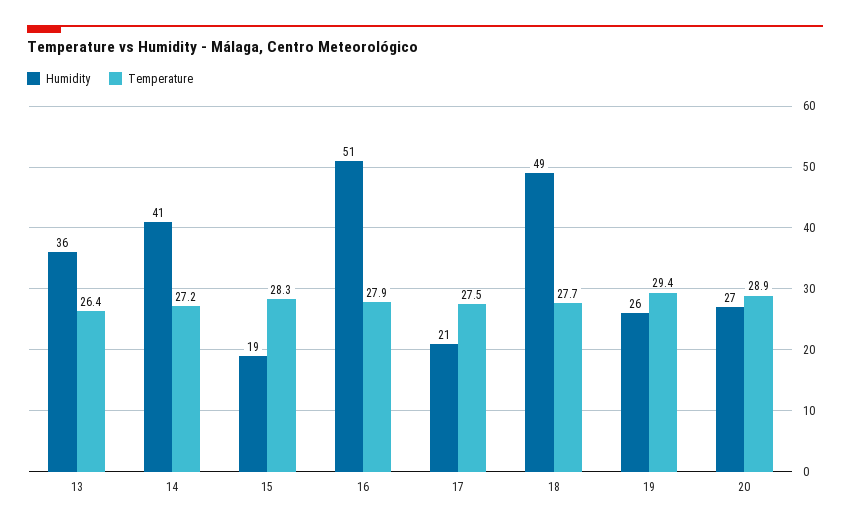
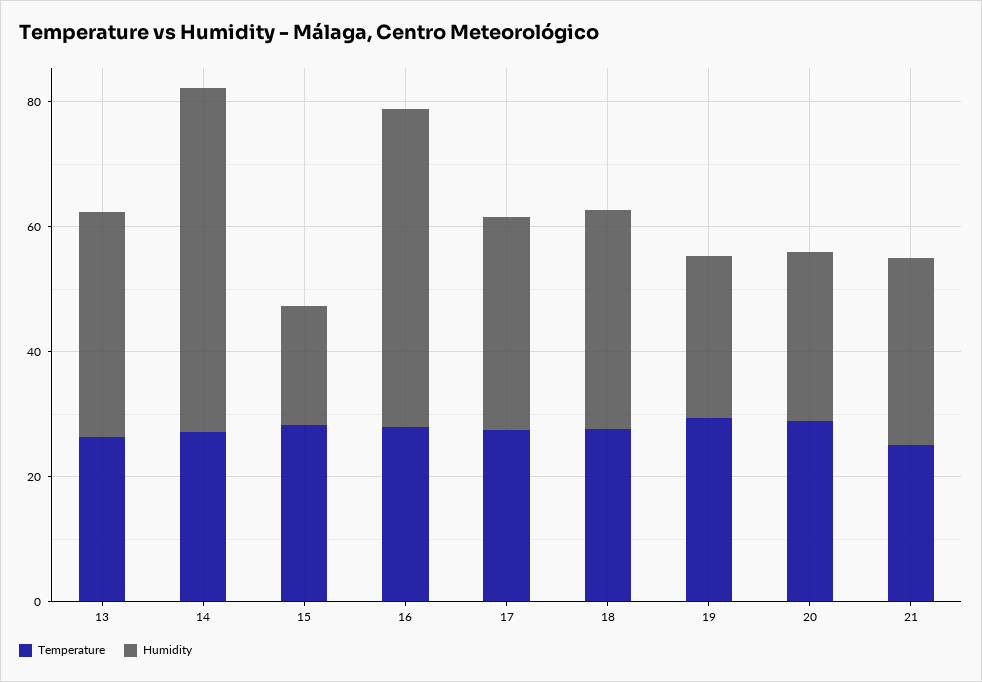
Humidity, 14: 41 -> 55
Humidity, 17: 21 -> 35
Humidity, 18: 49 -> 35
Temperature, 21: none -> 25
Humidity, 21: none -> 30

